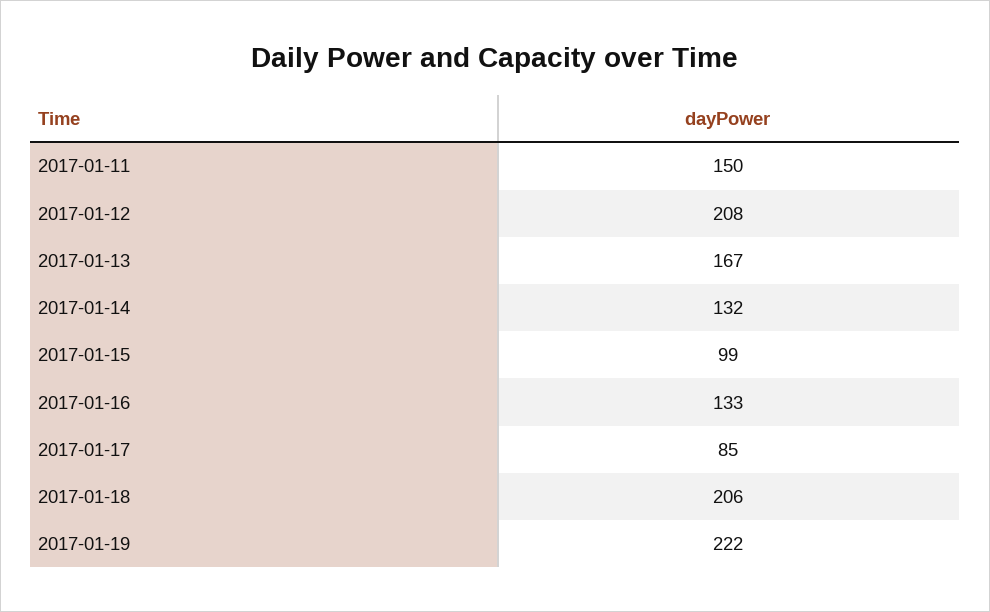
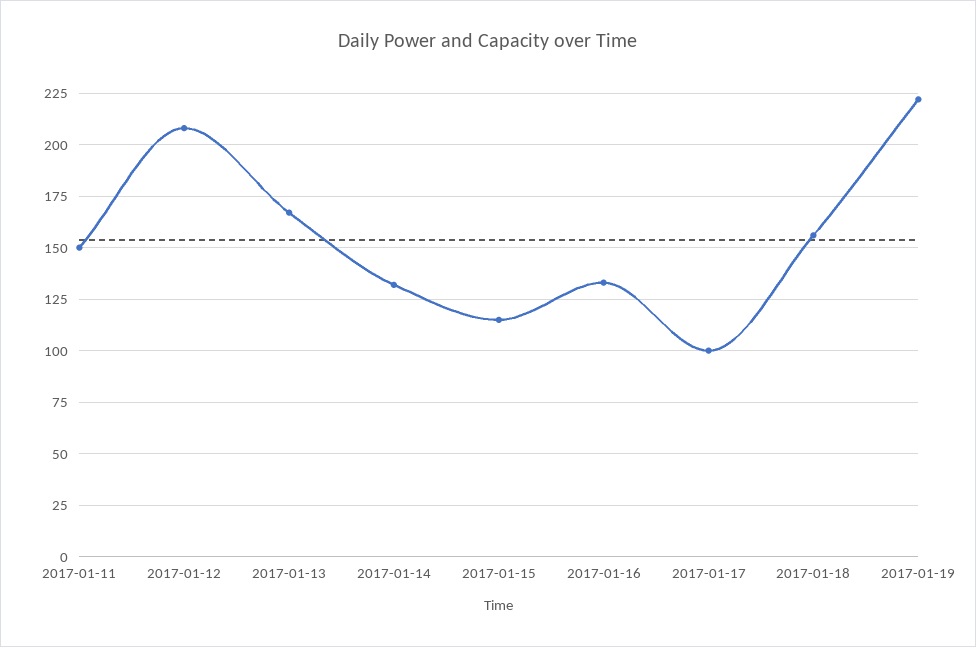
2017-01-15: 99 -> 115
2017-01-17: 85 -> 100
2017-01-18: 206 -> 155

